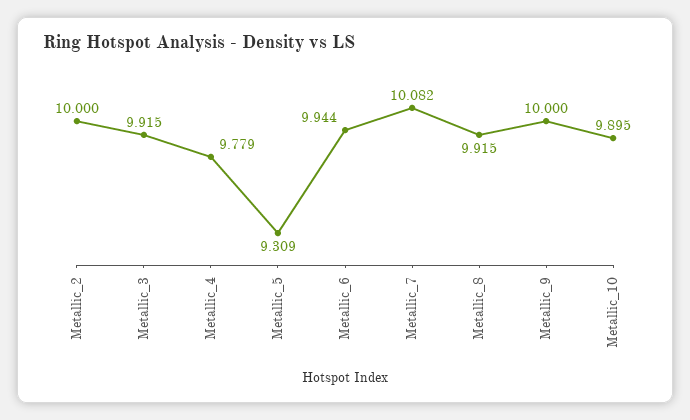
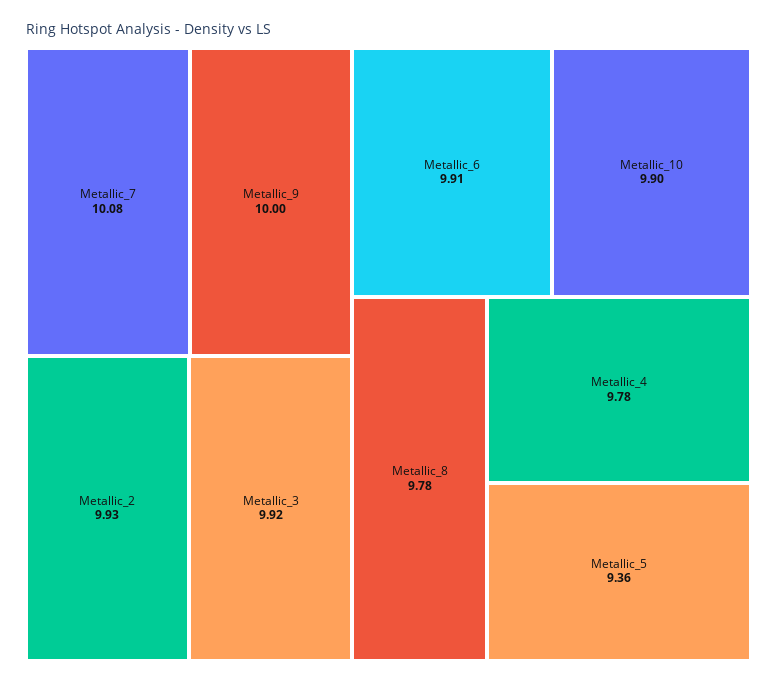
Metallic_2: 10 -> 9.93
Metallic_5: 9.309 -> 9.36
Metallic_6: 9.944 -> 9.91
Metallic_8: 9.915 -> 9.78

